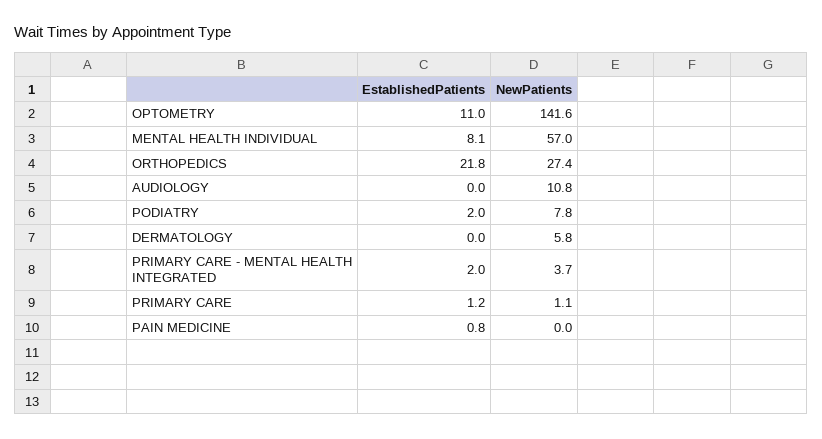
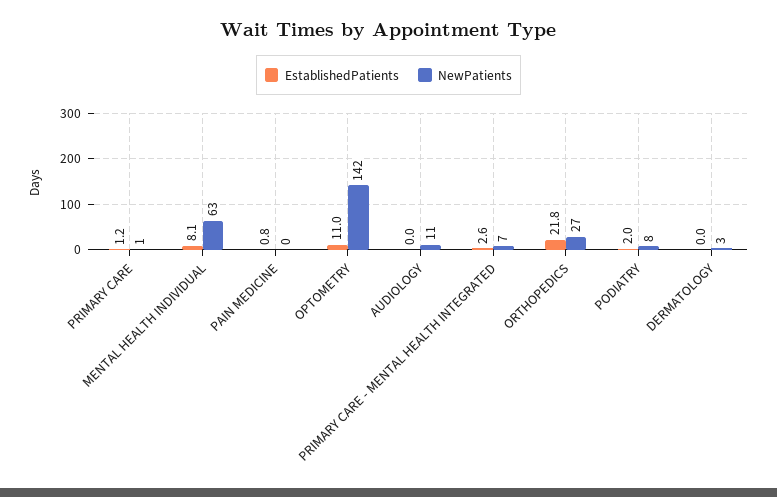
NewPatients, MENTAL HEALTH INDIVIDUAL: 57 -> 63
NewPatients, DERMATOLOGY: 5.8 -> 3
EstablishedPatients, PRIMARY CARE - MENTAL HEALTH INTEGRATED: 2 -> 2.6
NewPatients, PRIMARY CARE - MENTAL HEALTH INTEGRATED: 3.7 -> 7

